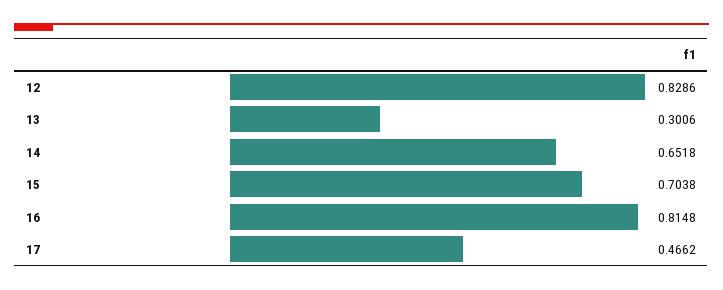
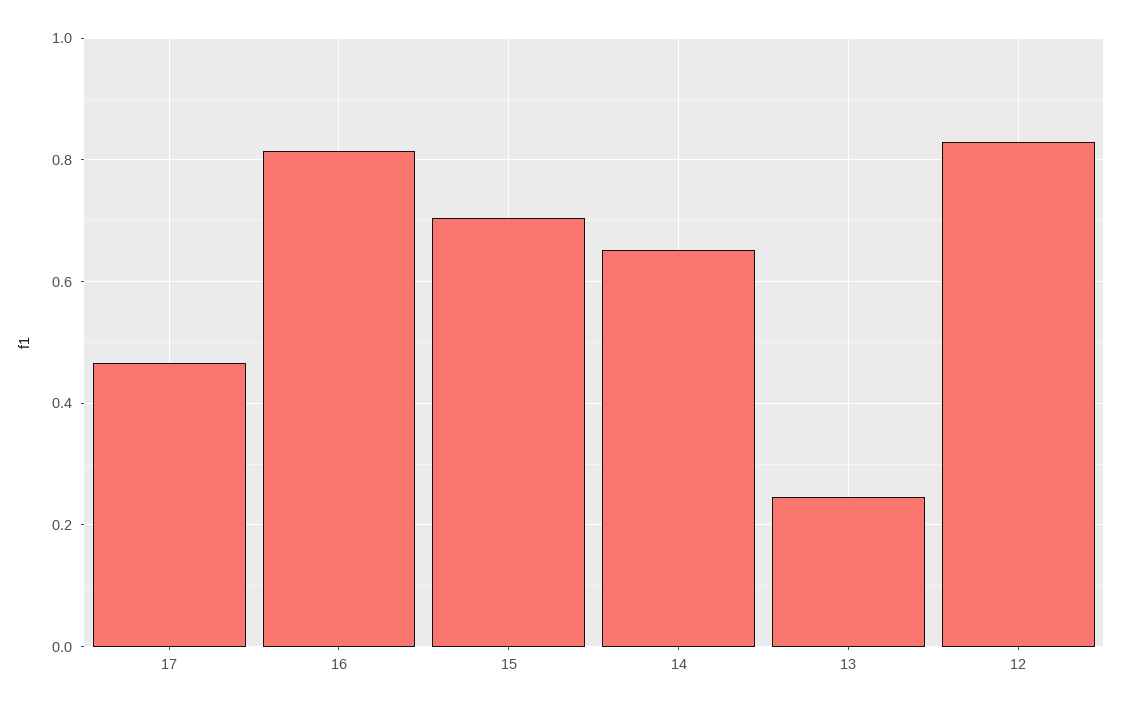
13: 0.3006 -> 0.24

